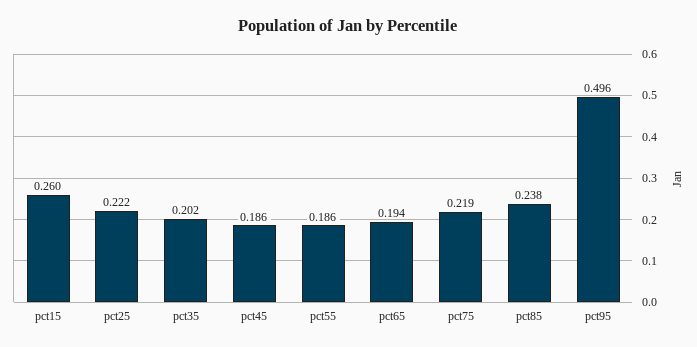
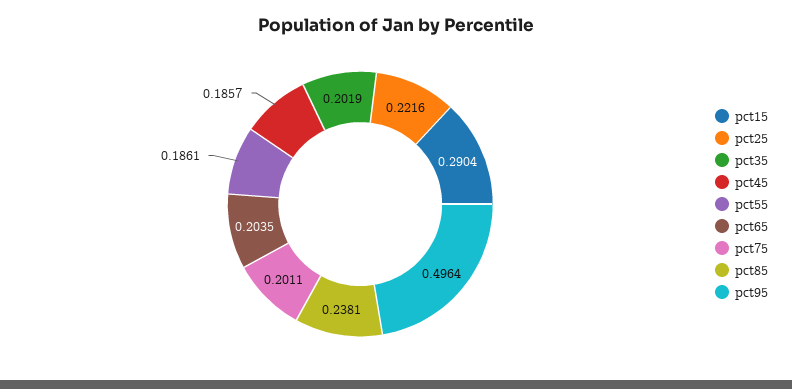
pct15: 0.26 -> 0.2904
pct65: 0.194 -> 0.2035
pct75: 0.219 -> 0.2011

